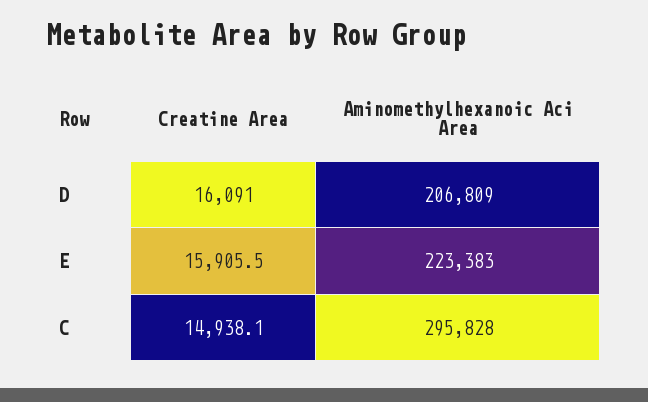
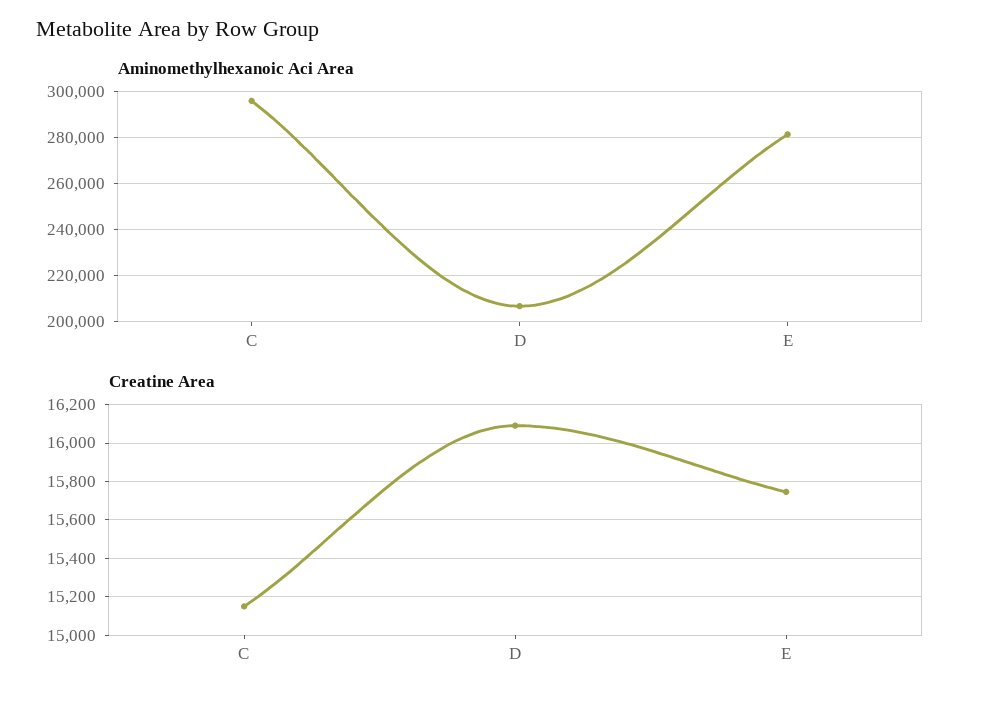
Creatine Area, E: 15905.5 -> 15750
Aminomethylhexanoic Aci Area, E: 223383 -> 280000
Creatine Area, C: 14938.1 -> 15150

